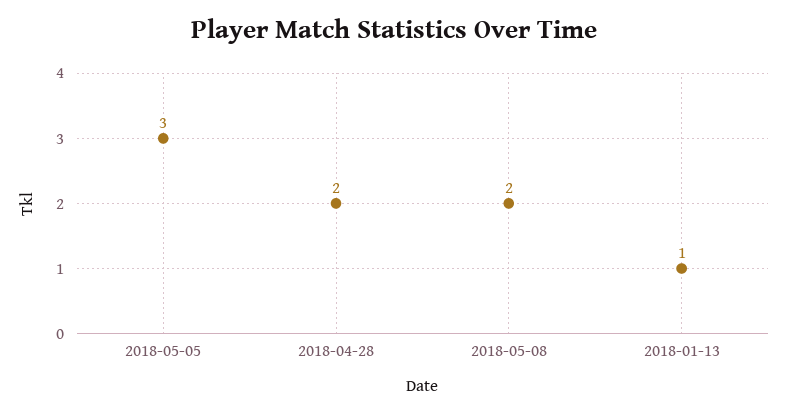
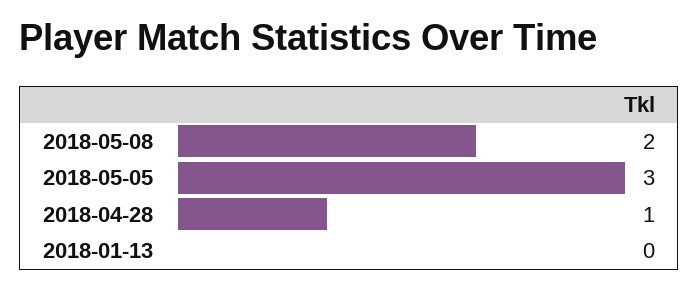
2018-04-28: 2 -> 1
2018-01-13: 1 -> 0

